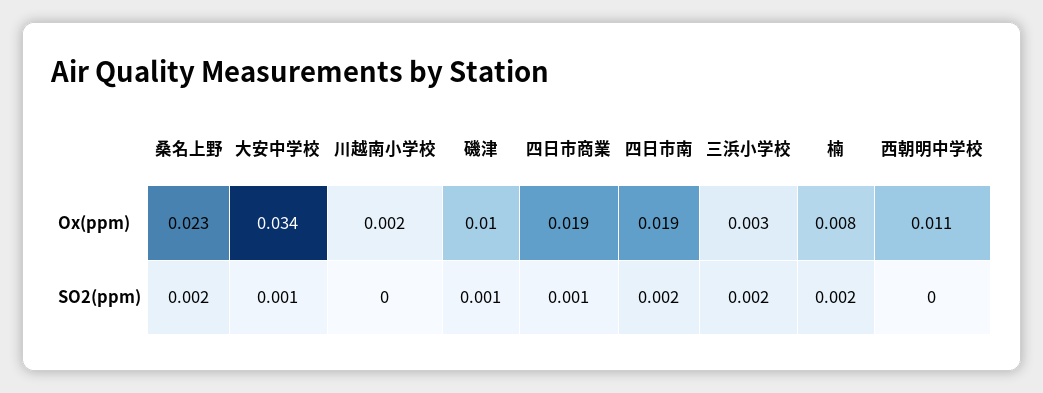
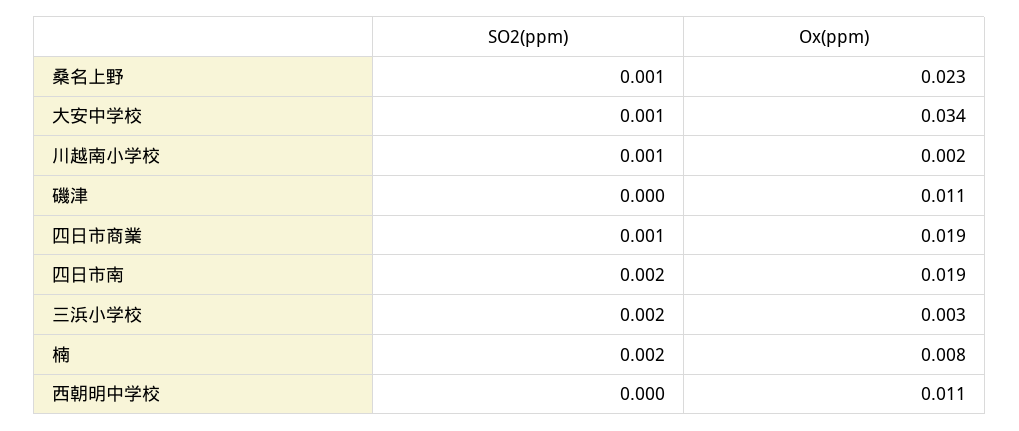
磯津, Ox(ppm): 0.01 -> 0.011
桑名上野, SO2(ppm): 0.002 -> 0.001
川越南小学校, SO2(ppm): 0 -> 0.001
磯津, SO2(ppm): 0.001 -> 0

